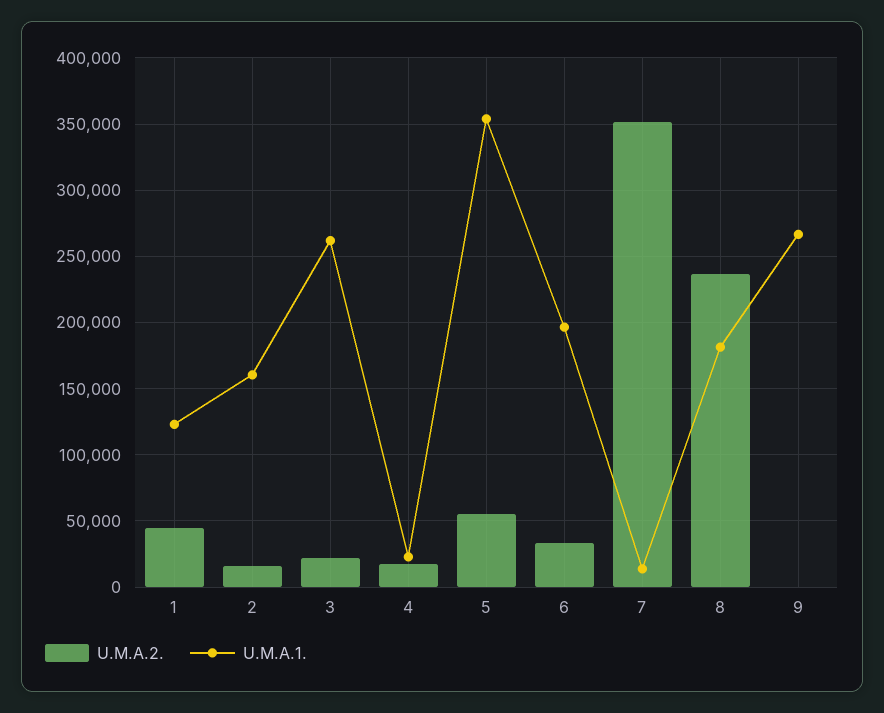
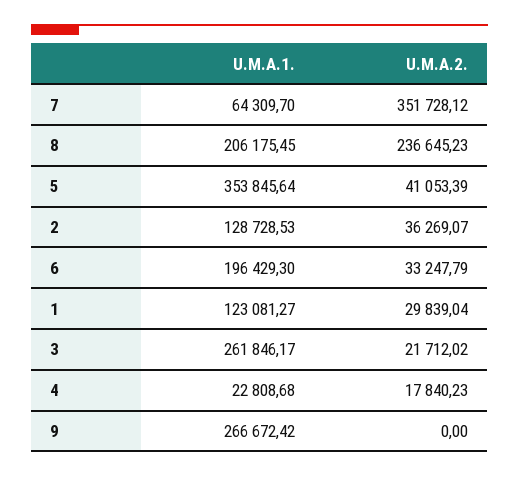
U.M.A.2., 1: 45000 -> 29839.04
U.M.A.2., 2: 15000 -> 36269.07
U.M.A.1., 2: 160000 -> 128728.53
U.M.A.2., 5: 55000 -> 41053.39
U.M.A.1., 7: 15000 -> 64309.7
U.M.A.1., 8: 180000 -> 206175.45

